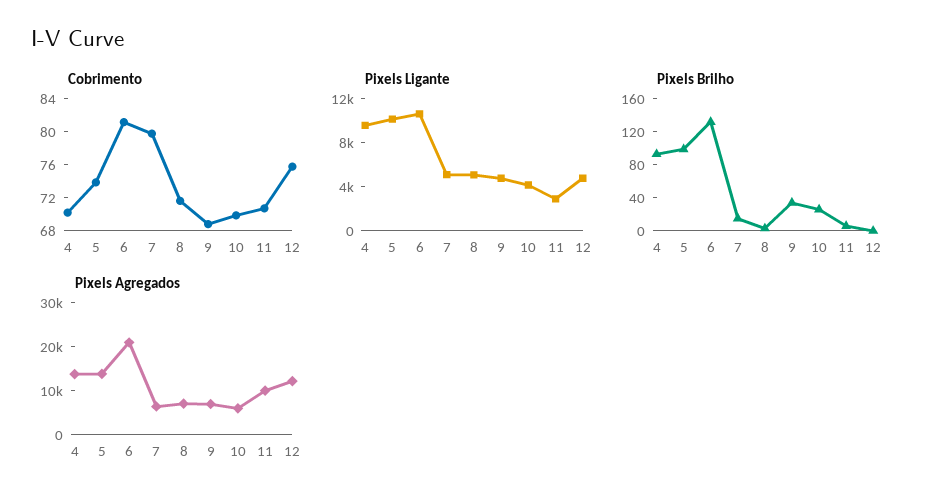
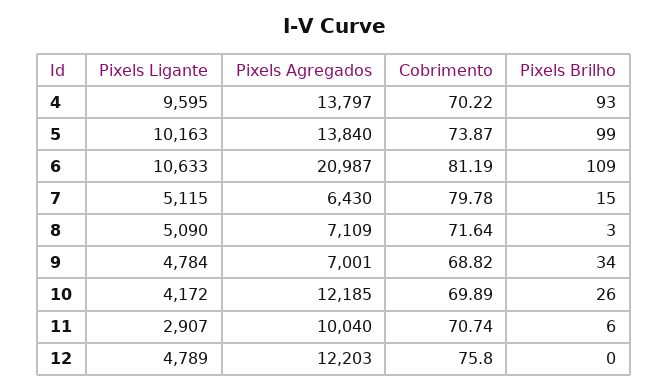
Pixels Brilho, 6: 130 -> 109
Pixels Agregados, 10: 6000 -> 12185

